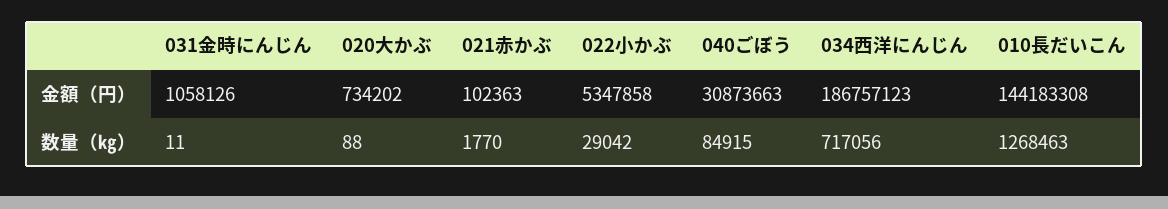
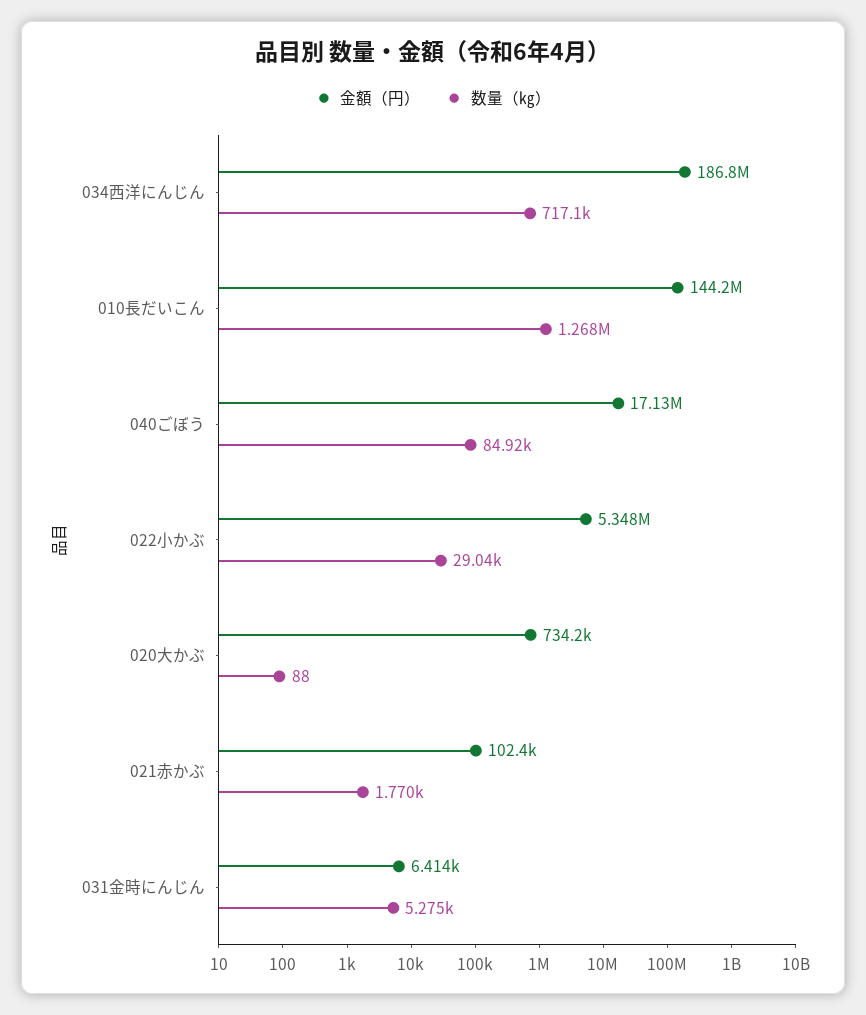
金額（円）, 031金時にんじん: 1058126 -> 6414
金額（円）, 040ごぼう: 30873663 -> 17130000
数量（㎏）, 031金時にんじん: 11 -> 5275

